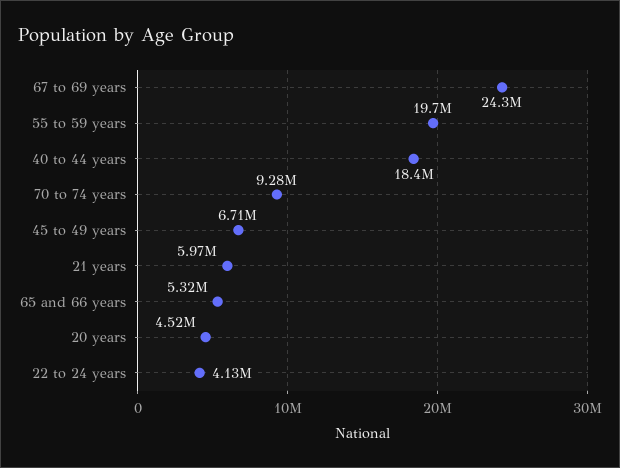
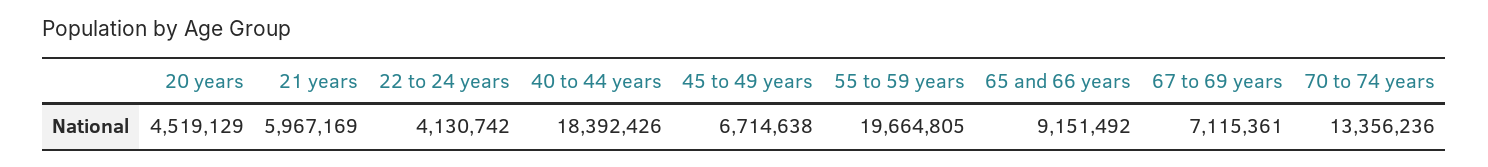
67 to 69 years: 24300000 -> 7115361
70 to 74 years: 9280000 -> 13356236
65 and 66 years: 5320000 -> 9151492

